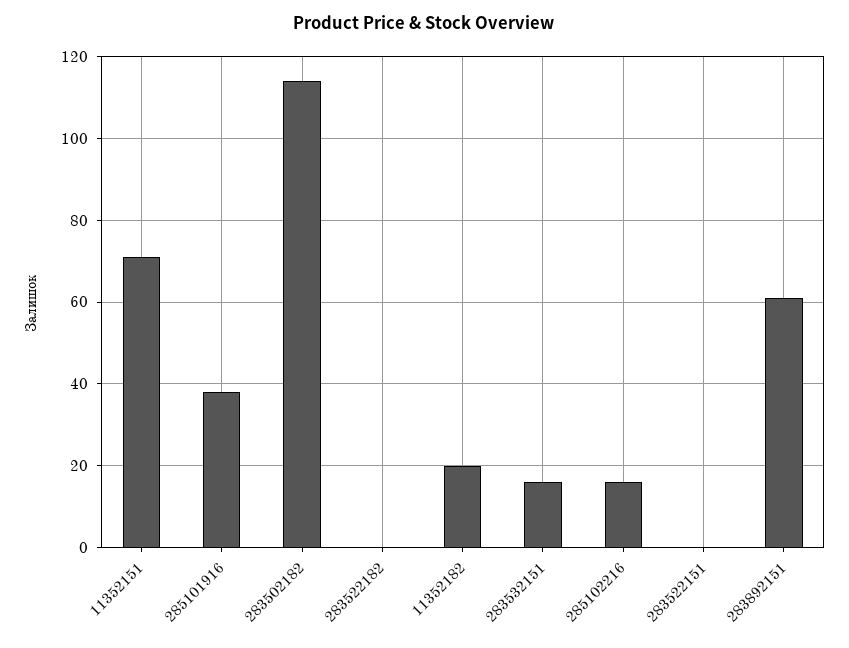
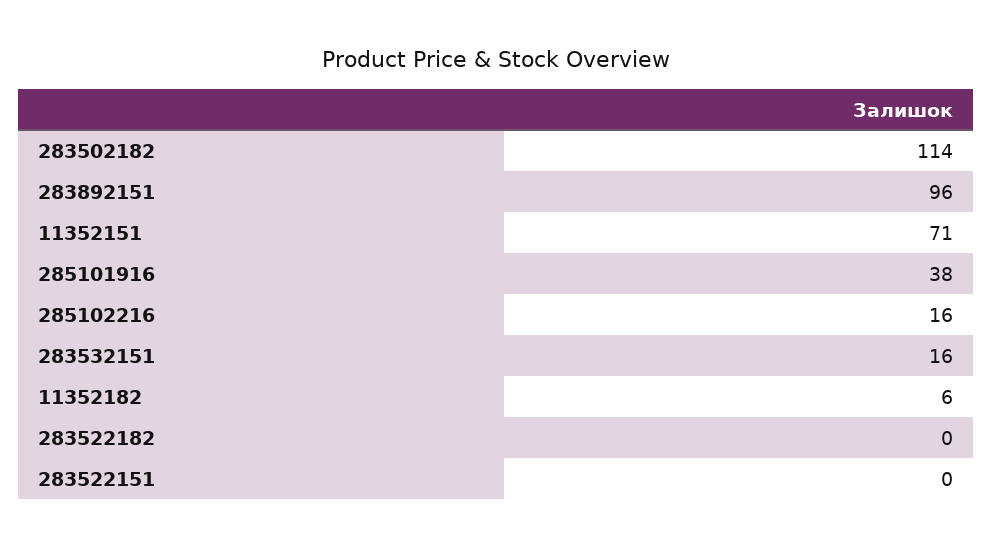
11352182: 20 -> 6
283892151: 60 -> 96

